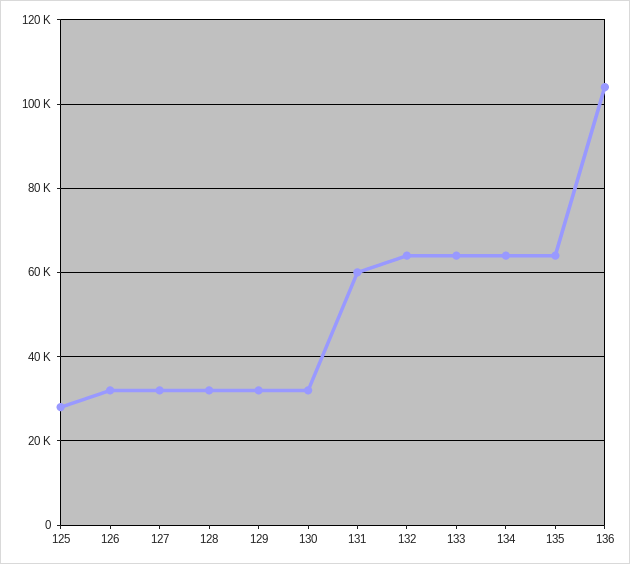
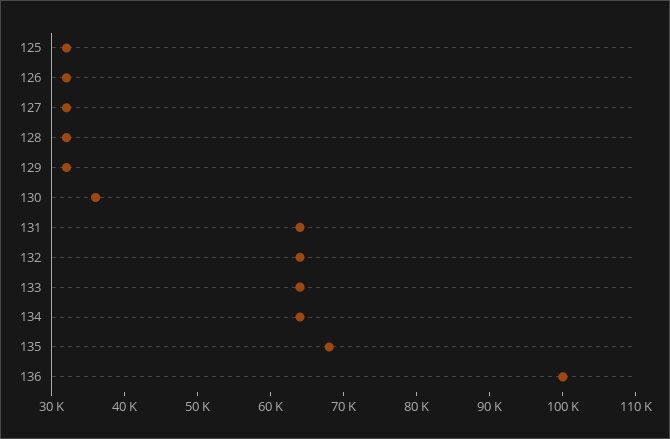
125: 28000 -> 32000
130: 32000 -> 36000
131: 60000 -> 64000
135: 64000 -> 68000
136: 104000 -> 100000

